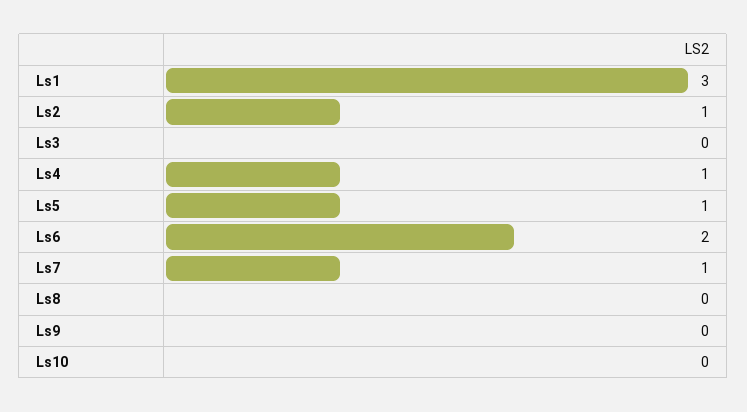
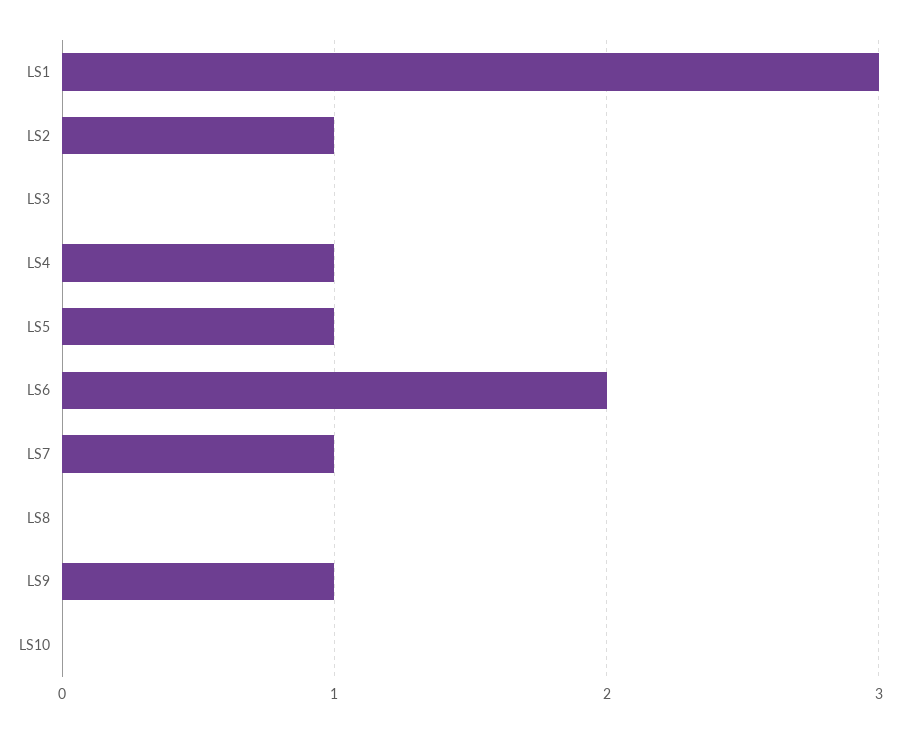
Ls9: 0 -> 1

